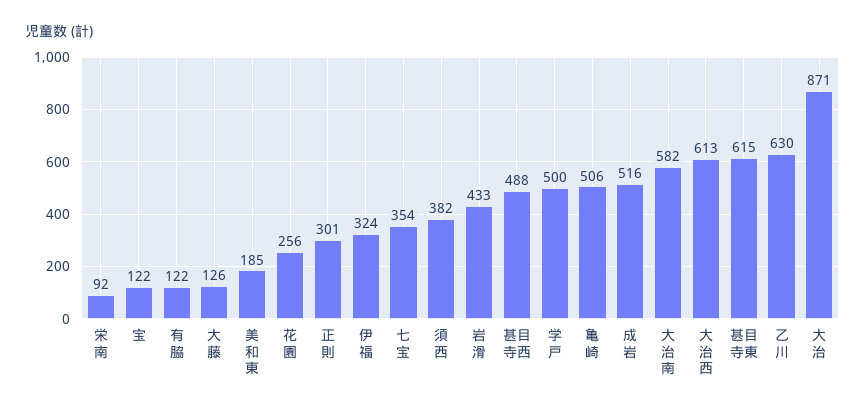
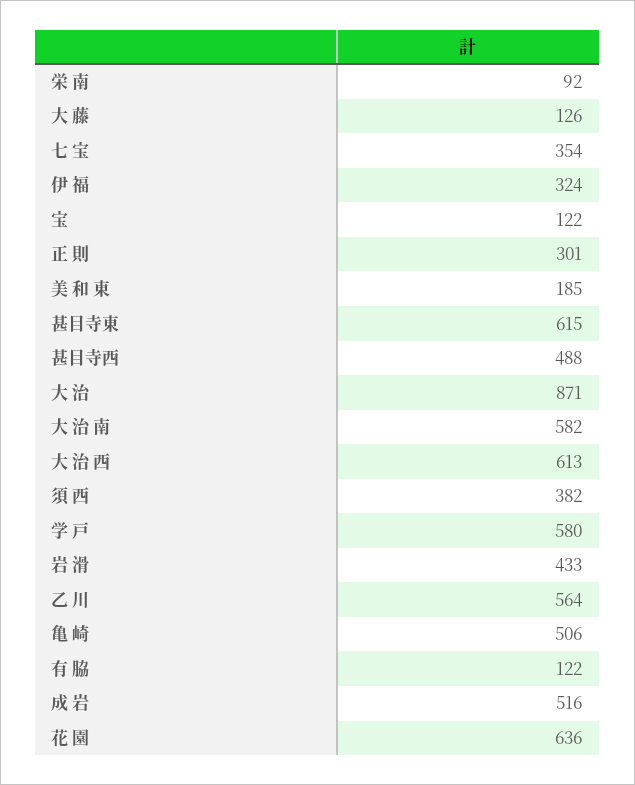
花 園: 256 -> 636
学 戸: 500 -> 580
乙 川: 630 -> 564

